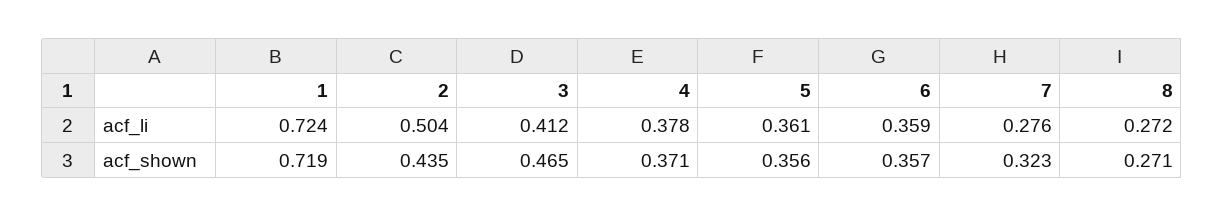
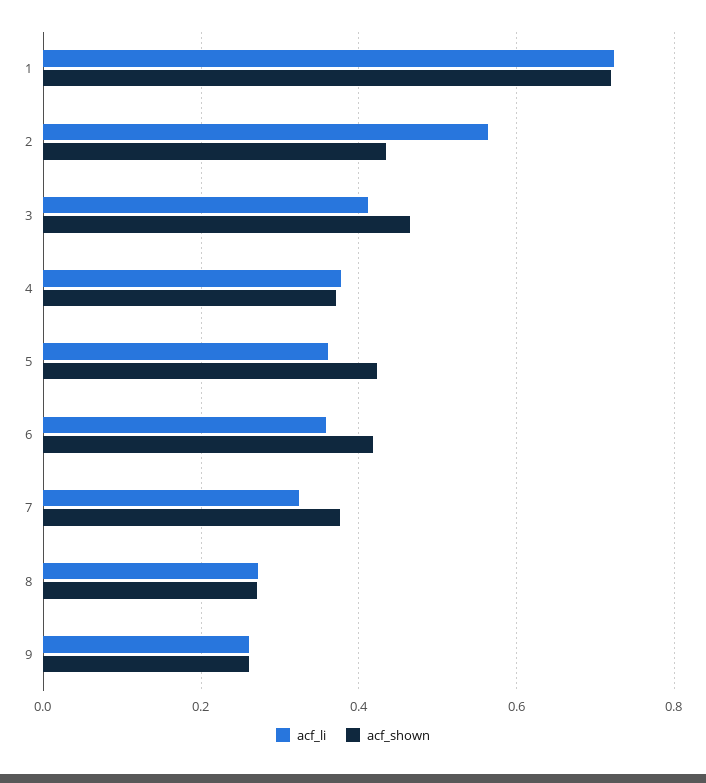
acf_li, 2: 0.504 -> 0.56
acf_li, 7: 0.276 -> 0.32
acf_shown, 5: 0.356 -> 0.42
acf_shown, 6: 0.357 -> 0.42
acf_shown, 7: 0.323 -> 0.38
acf_li, 9: none -> 0.26
acf_shown, 9: none -> 0.26

